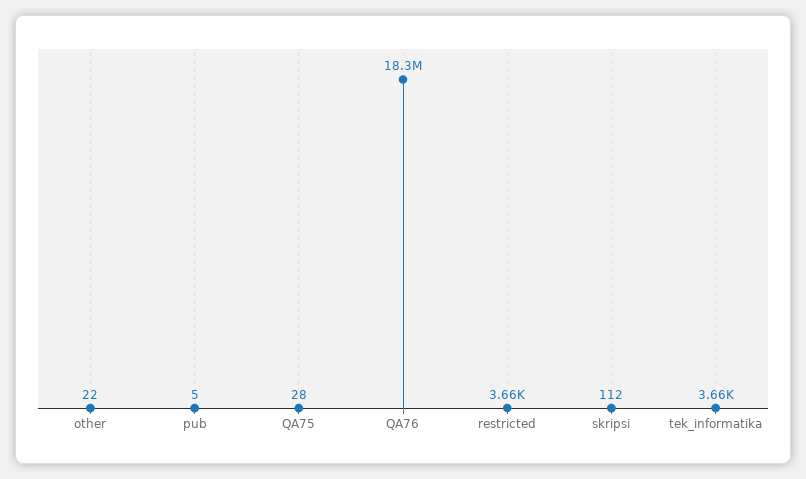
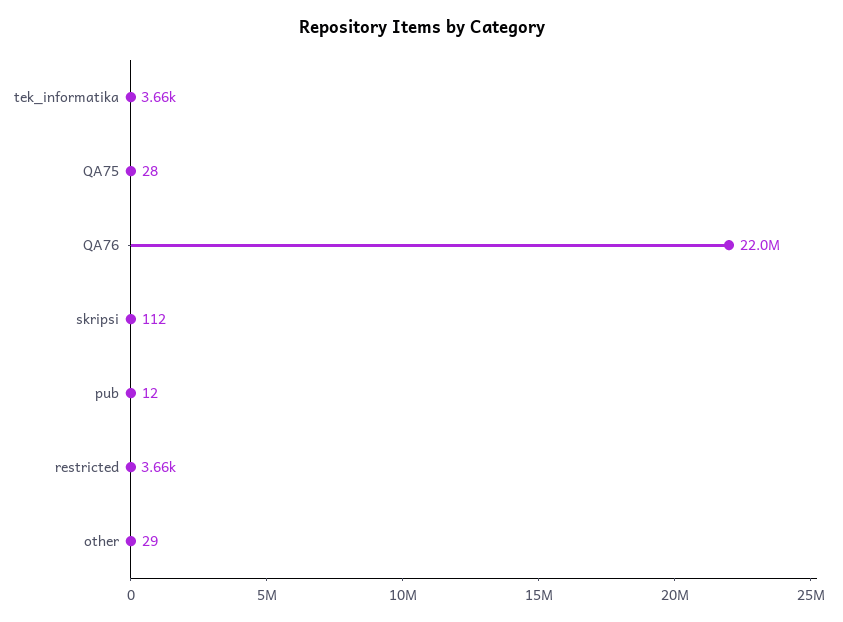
other: 22 -> 29
pub: 5 -> 12
QA76: 18300000 -> 22000000

